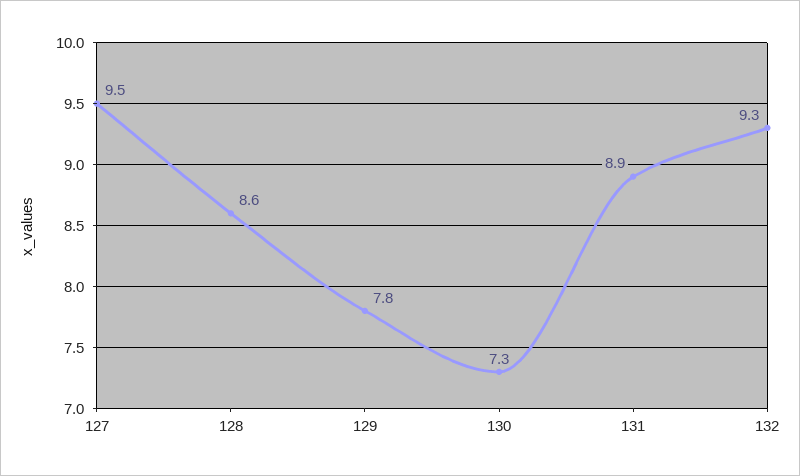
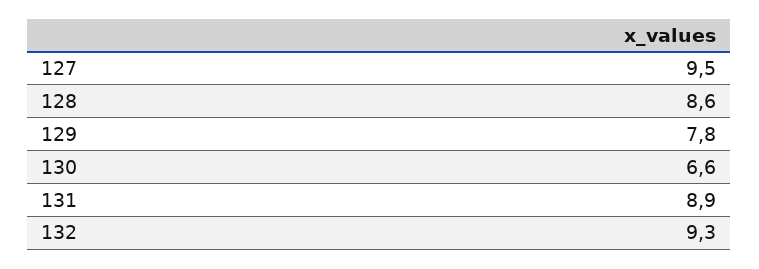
130: 7.3 -> 6.6

